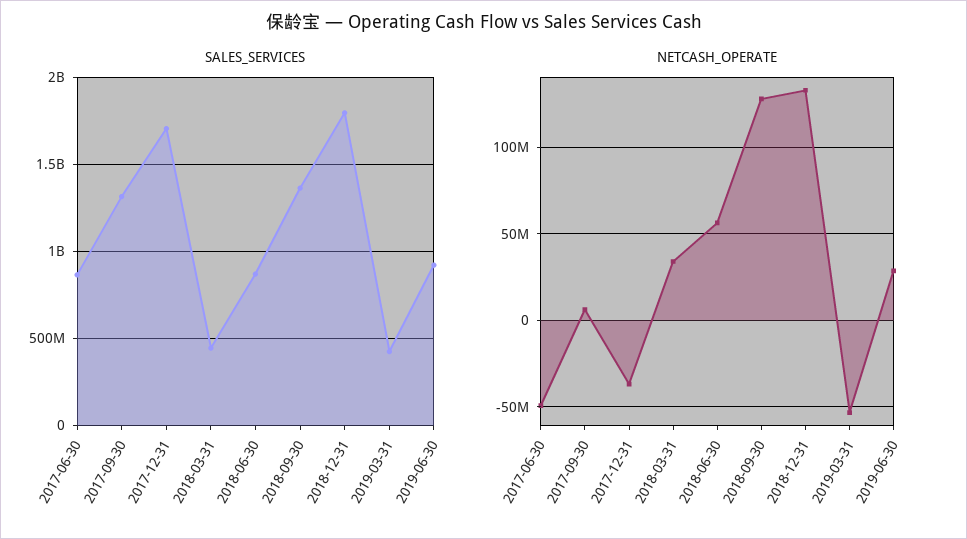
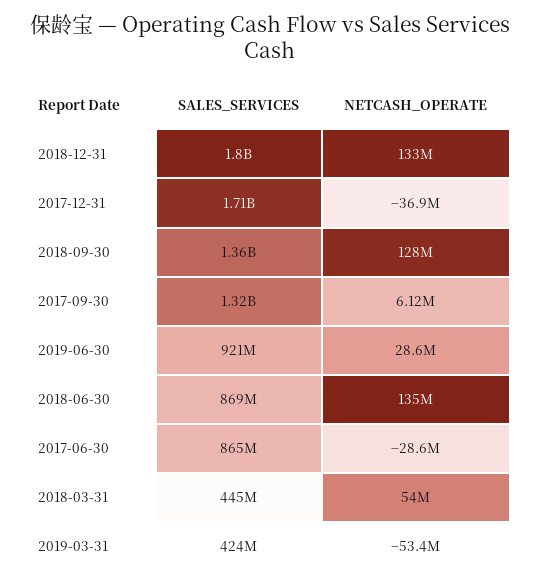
NETCASH_OPERATE, 2017-06-30: -50000000 -> -28600000
NETCASH_OPERATE, 2018-03-31: 35000000 -> 54000000
NETCASH_OPERATE, 2018-06-30: 55000000 -> 135000000

